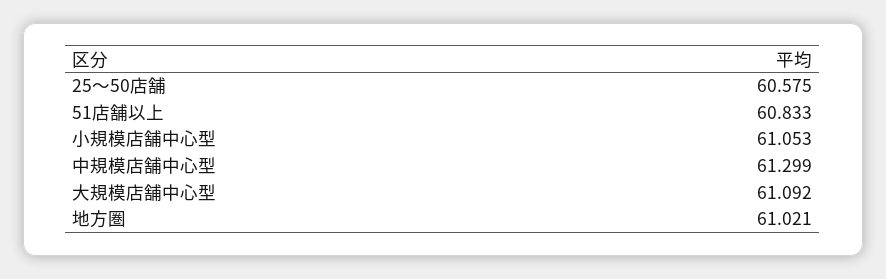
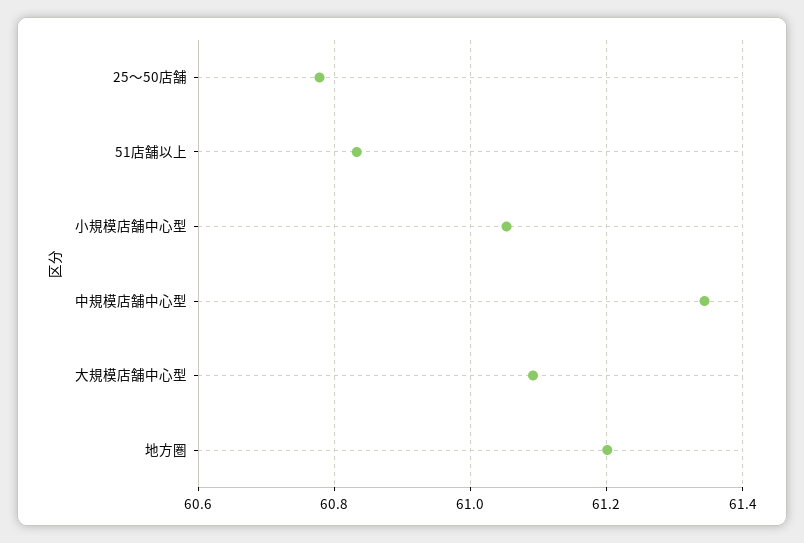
25〜50店舗: 60.575 -> 60.78
中規模店舗中心型: 61.299 -> 61.34
地方圏: 61.021 -> 61.2

